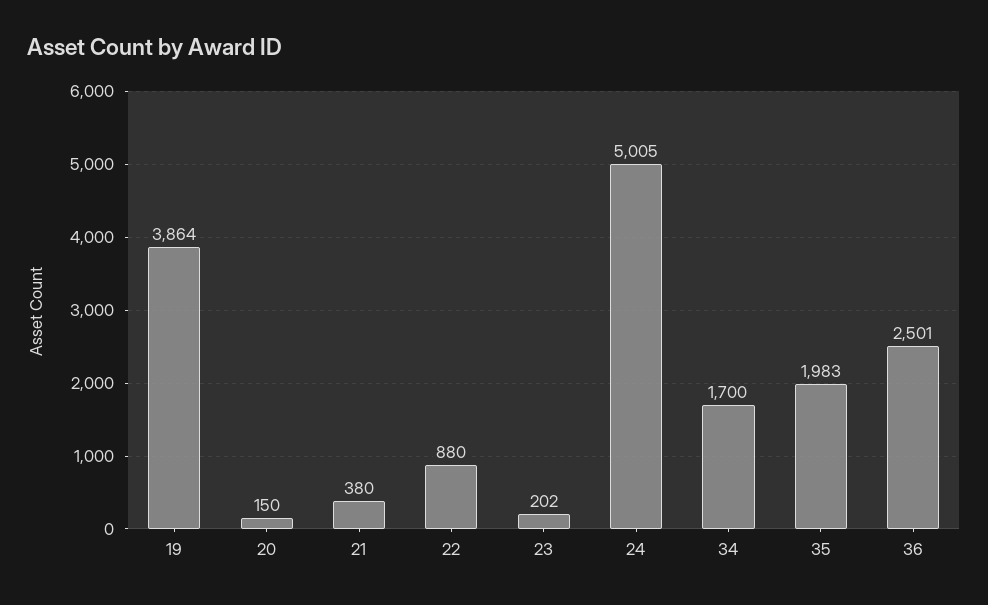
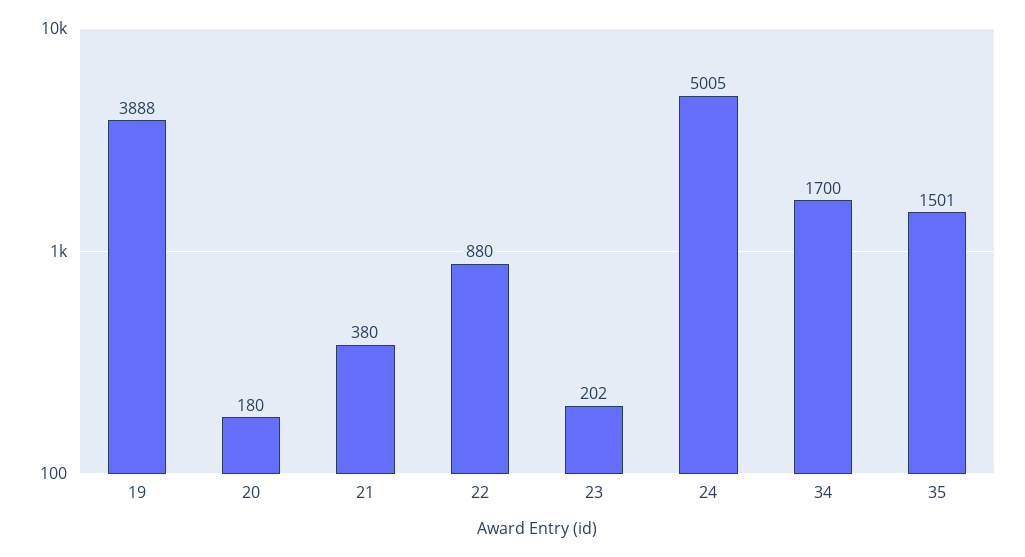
19: 3864 -> 3888
20: 150 -> 180
35: 1983 -> 1501
36: 2501 -> none

